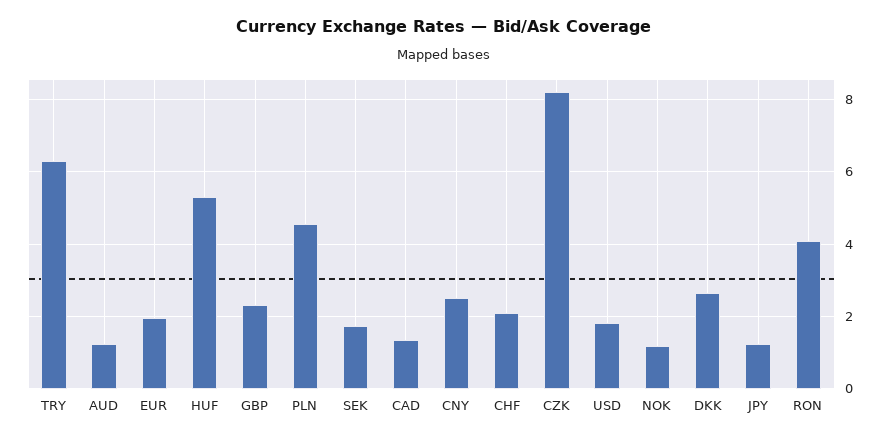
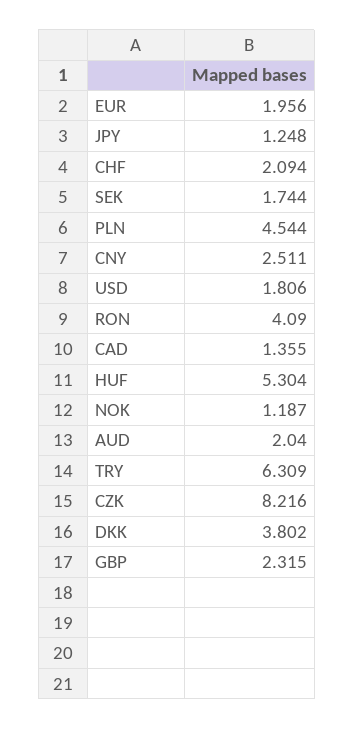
AUD: 1.2 -> 2.04
DKK: 2.6 -> 3.802

